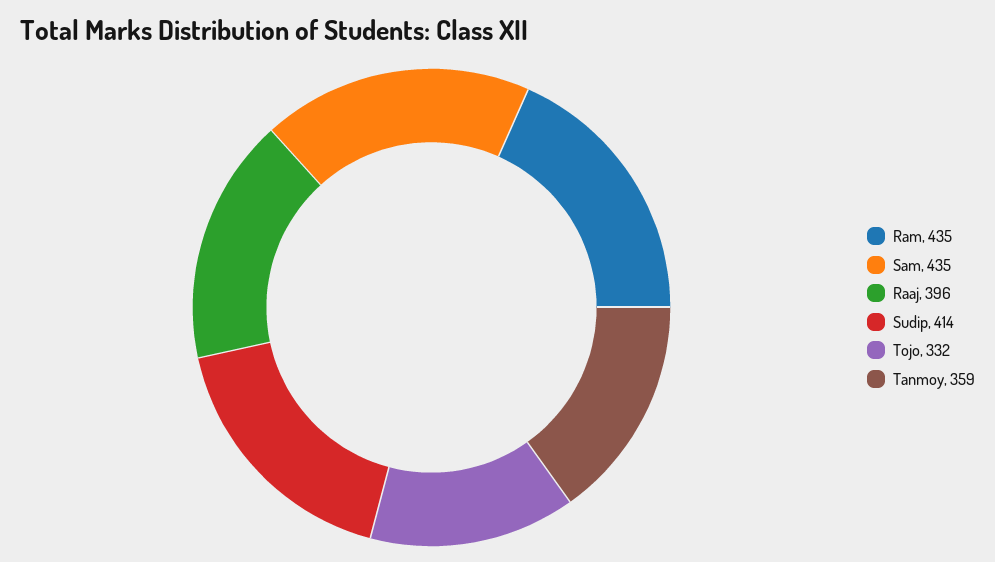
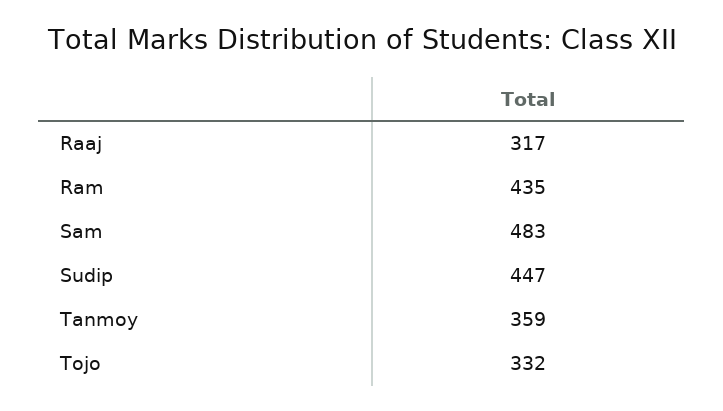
Sam: 435 -> 483
Raaj: 396 -> 317
Sudip: 414 -> 447

